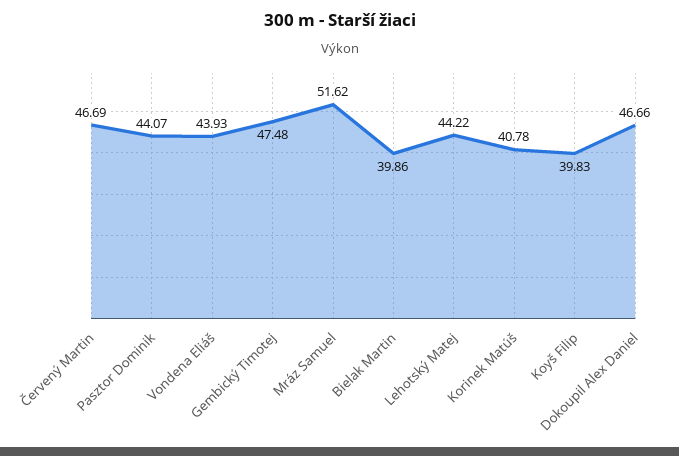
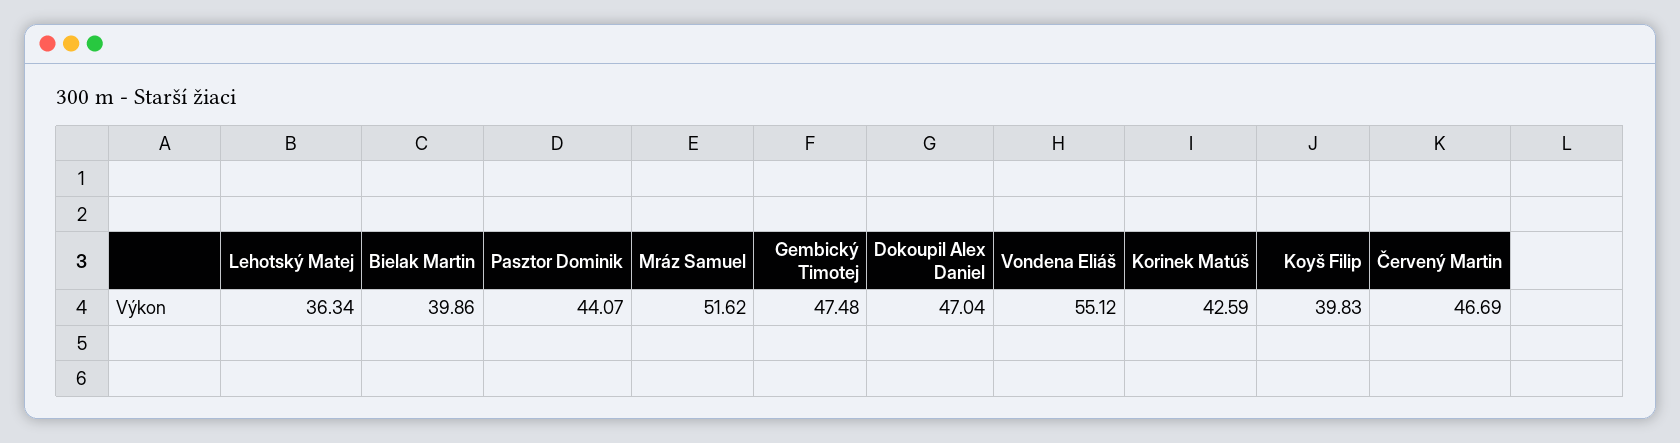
Vondena Eliáš: 43.93 -> 55.12
Lehotský Matej: 44.22 -> 36.34
Korinek Matúš: 40.78 -> 42.59
Dokoupil Alex Daniel: 46.66 -> 47.04

